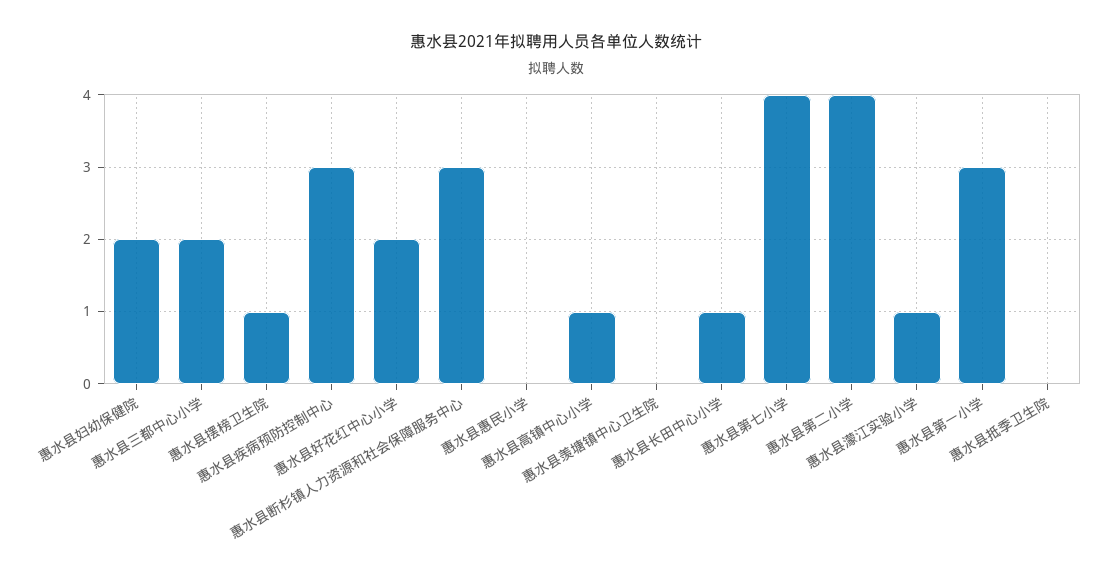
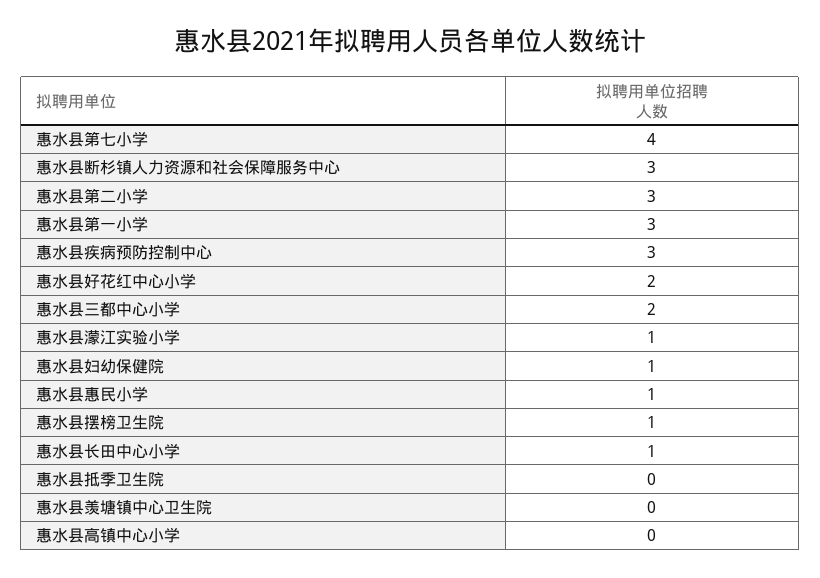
惠水县妇幼保健院: 2 -> 1
惠水县惠民小学: 0 -> 1
惠水县高镇中心小学: 1 -> 0
惠水县第二小学: 4 -> 3

